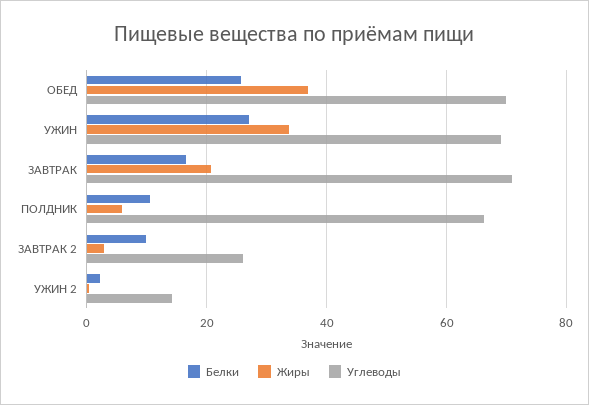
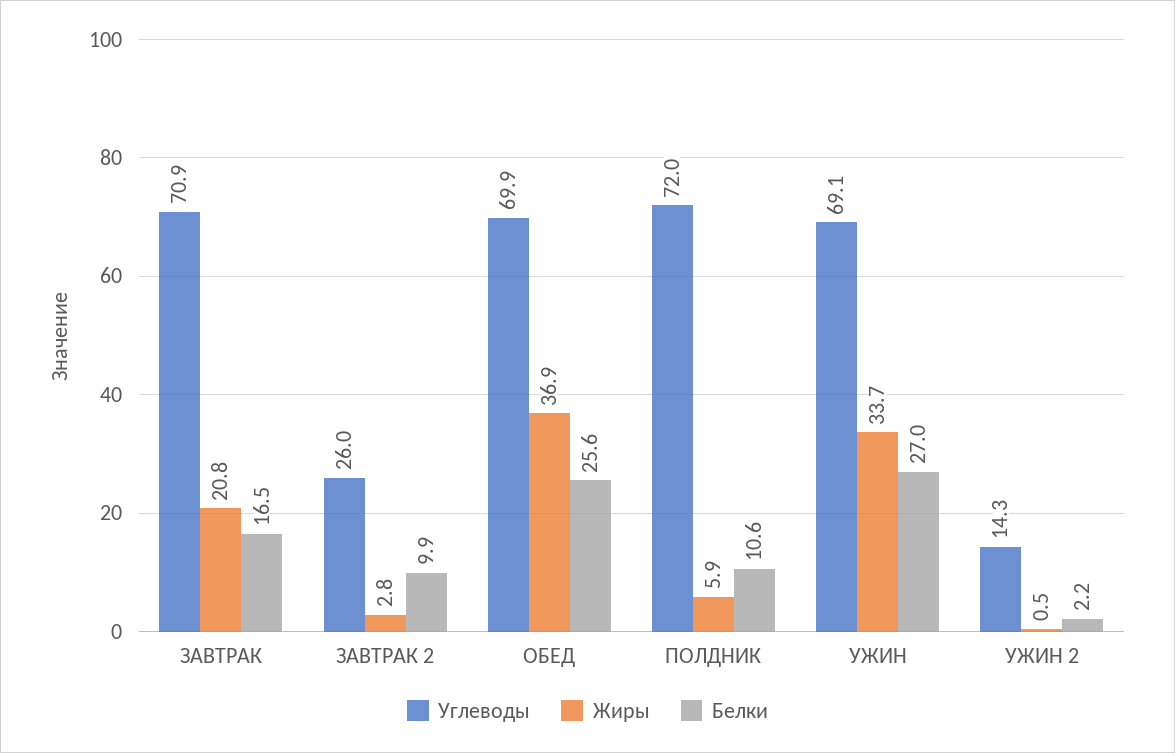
Углеводы, ПОЛДНИК: 66 -> 72

